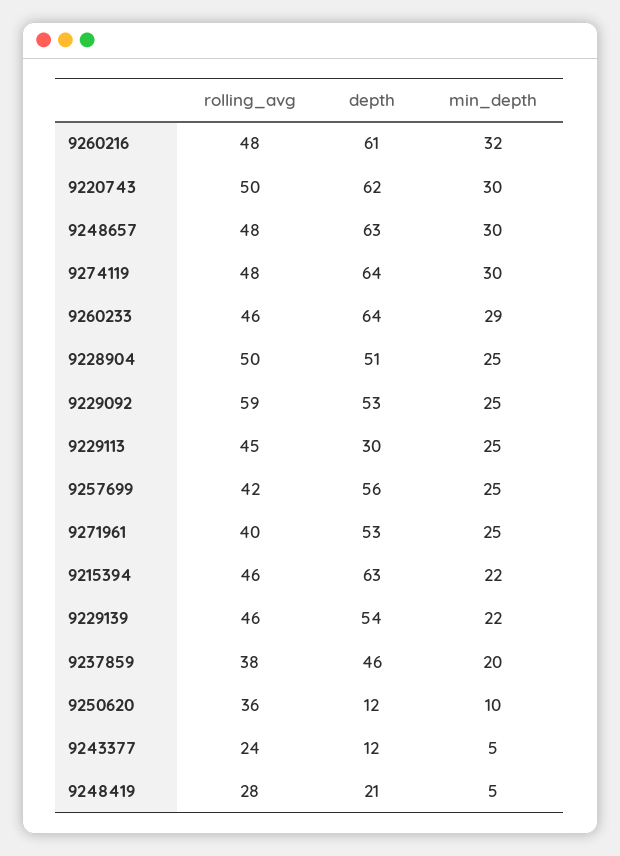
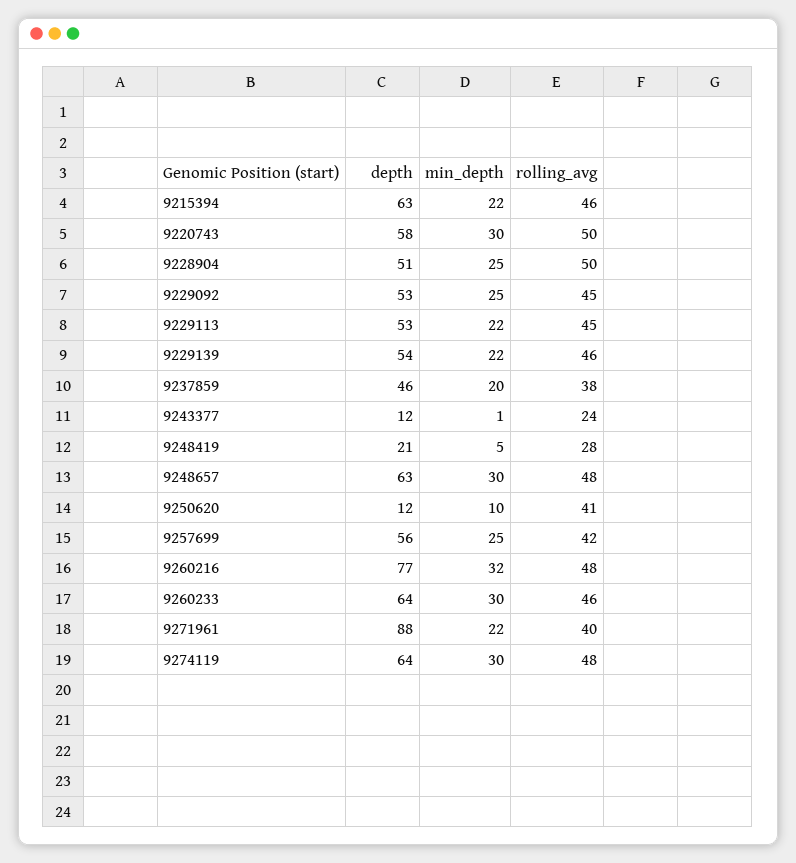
depth, 9260216: 61 -> 77
depth, 9220743: 62 -> 58
min_depth, 9260233: 29 -> 30
rolling_avg, 9229092: 59 -> 45
depth, 9229113: 30 -> 53
min_depth, 9229113: 25 -> 22
depth, 9271961: 53 -> 88
min_depth, 9271961: 25 -> 22
rolling_avg, 9250620: 36 -> 41
min_depth, 9243377: 5 -> 1

